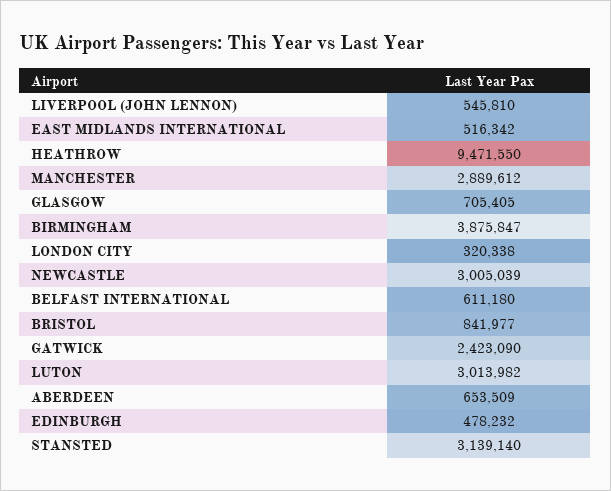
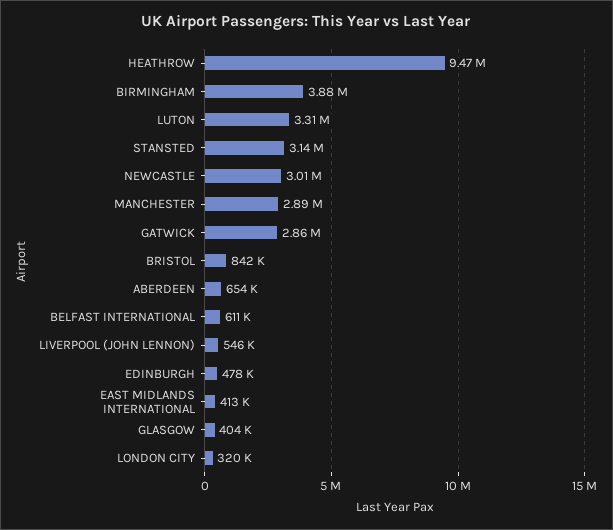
EAST MIDLANDS INTERNATIONAL: 516342 -> 413000
GLASGOW: 705405 -> 404000
GATWICK: 2423090 -> 2860000
LUTON: 3013982 -> 3310000

